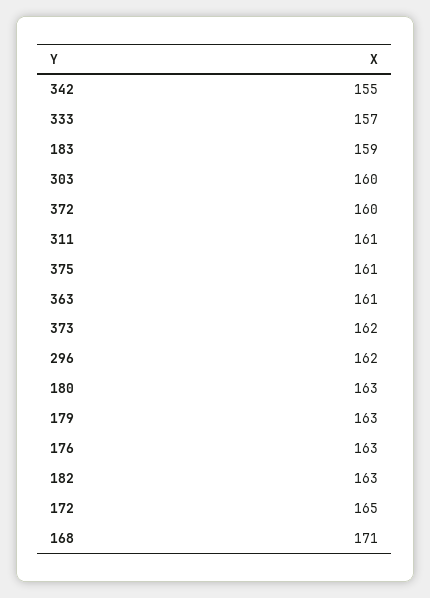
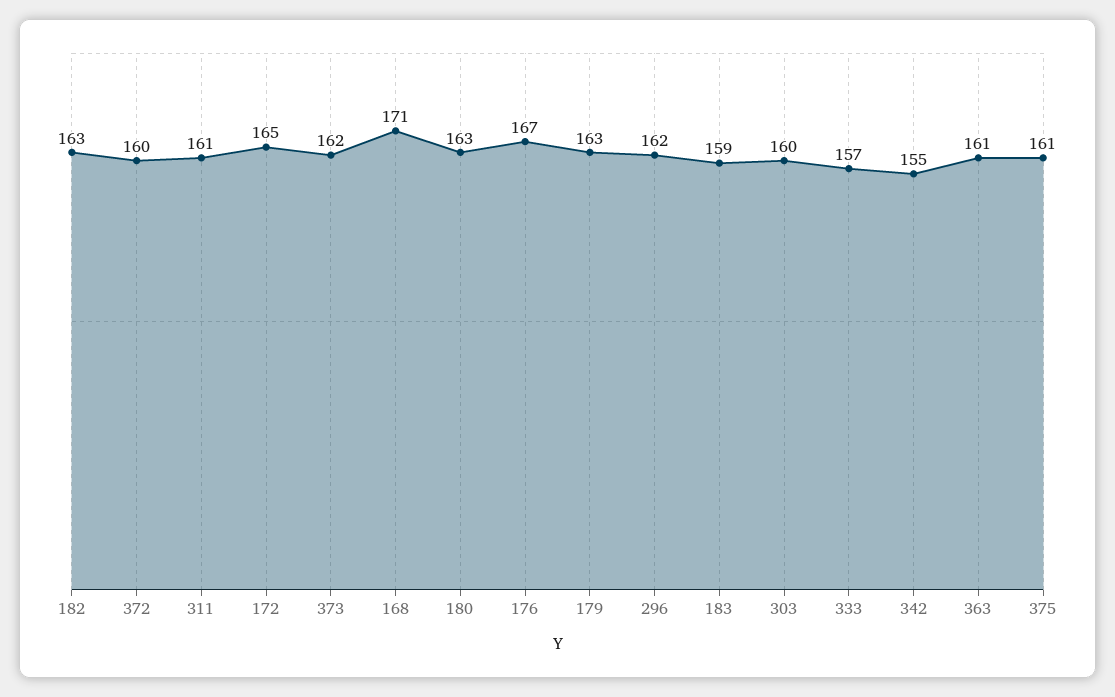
176: 163 -> 167

